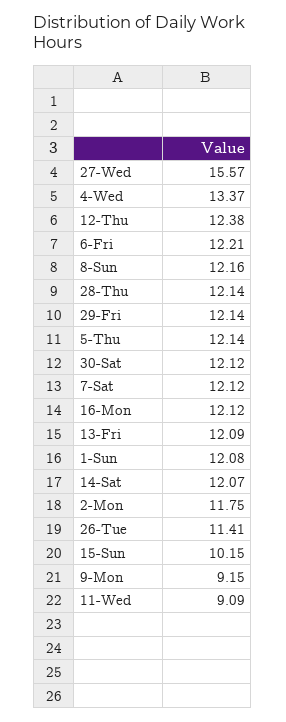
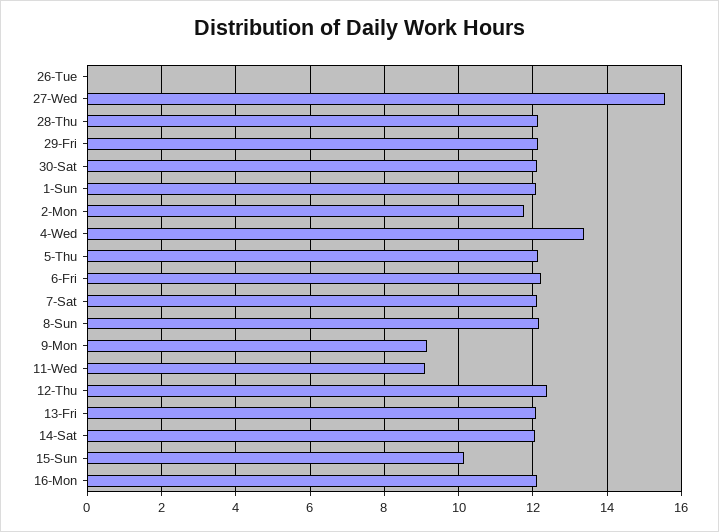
26-Tue: 11.41 -> 0

